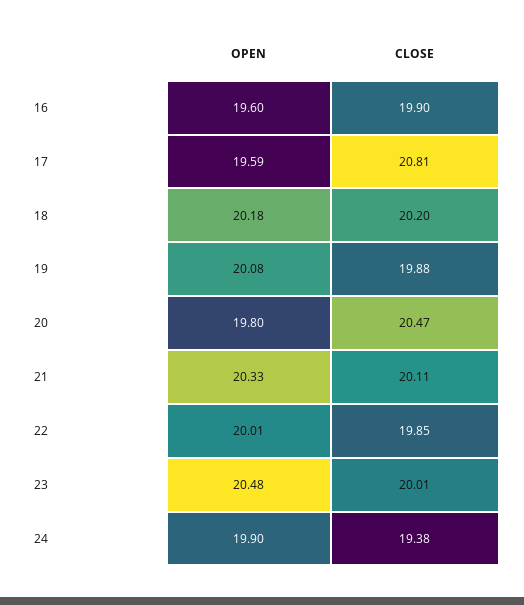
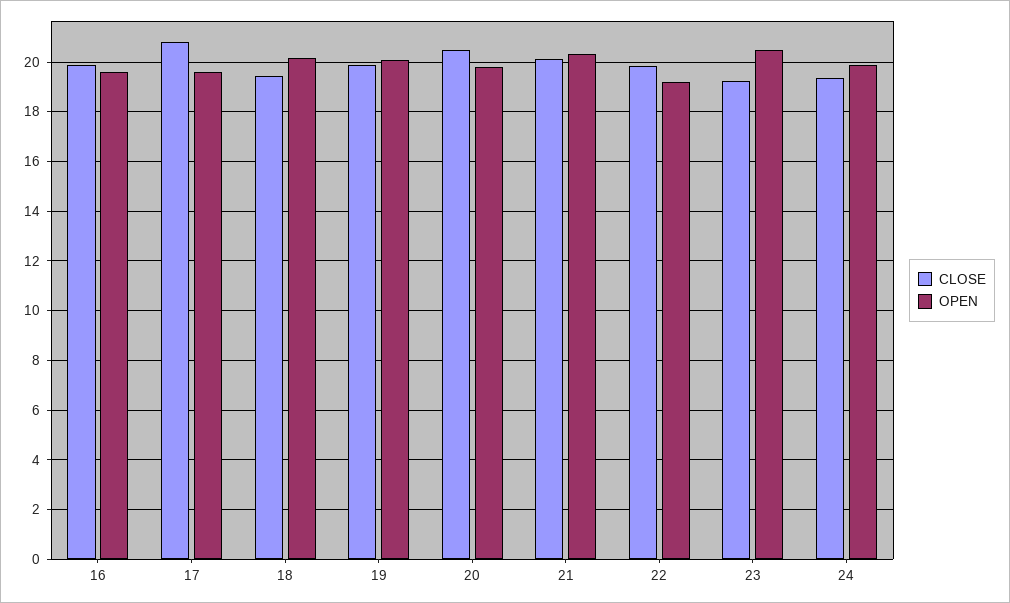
CLOSE, 18: 20.2 -> 19.5
OPEN, 22: 20.01 -> 19.25
CLOSE, 23: 20.01 -> 19.25

